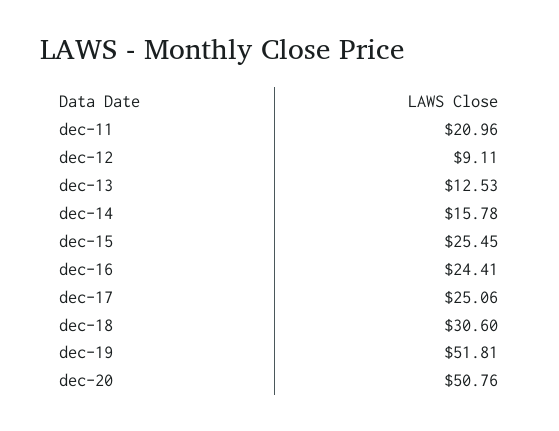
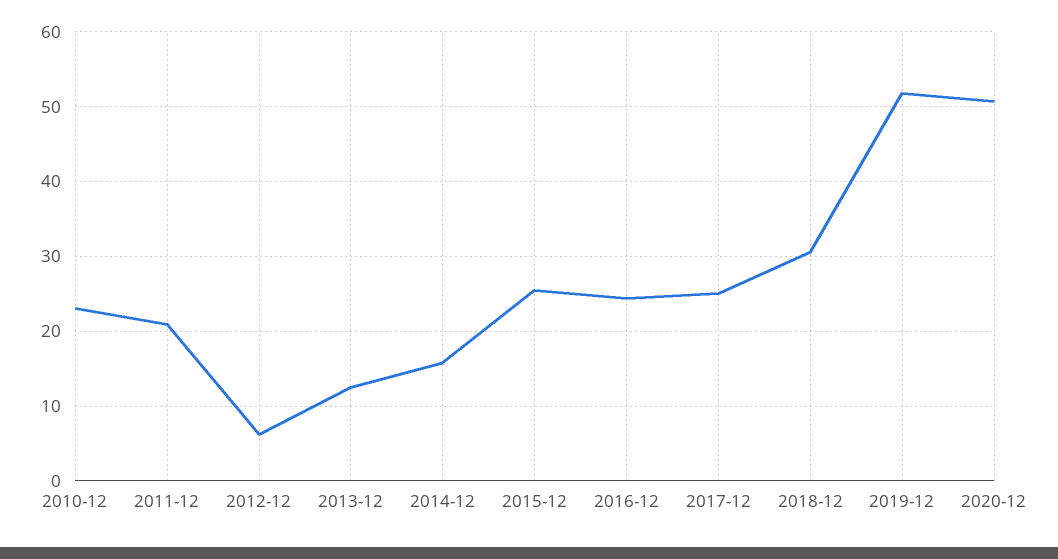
dec-12: 9.11 -> 6
2010-12: none -> 23

